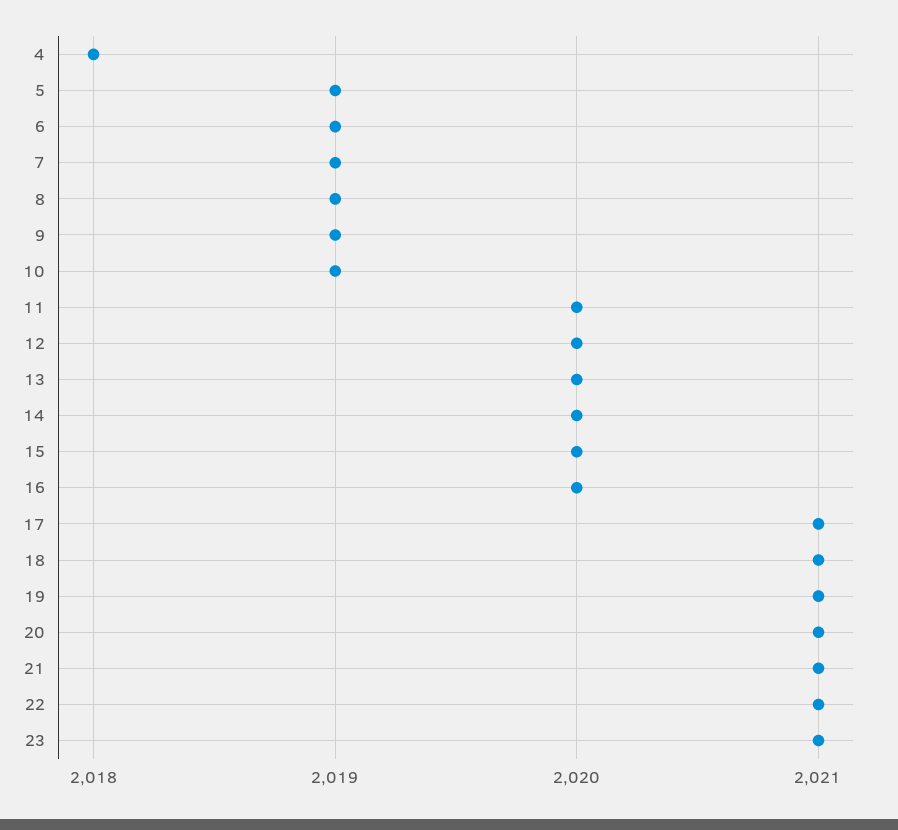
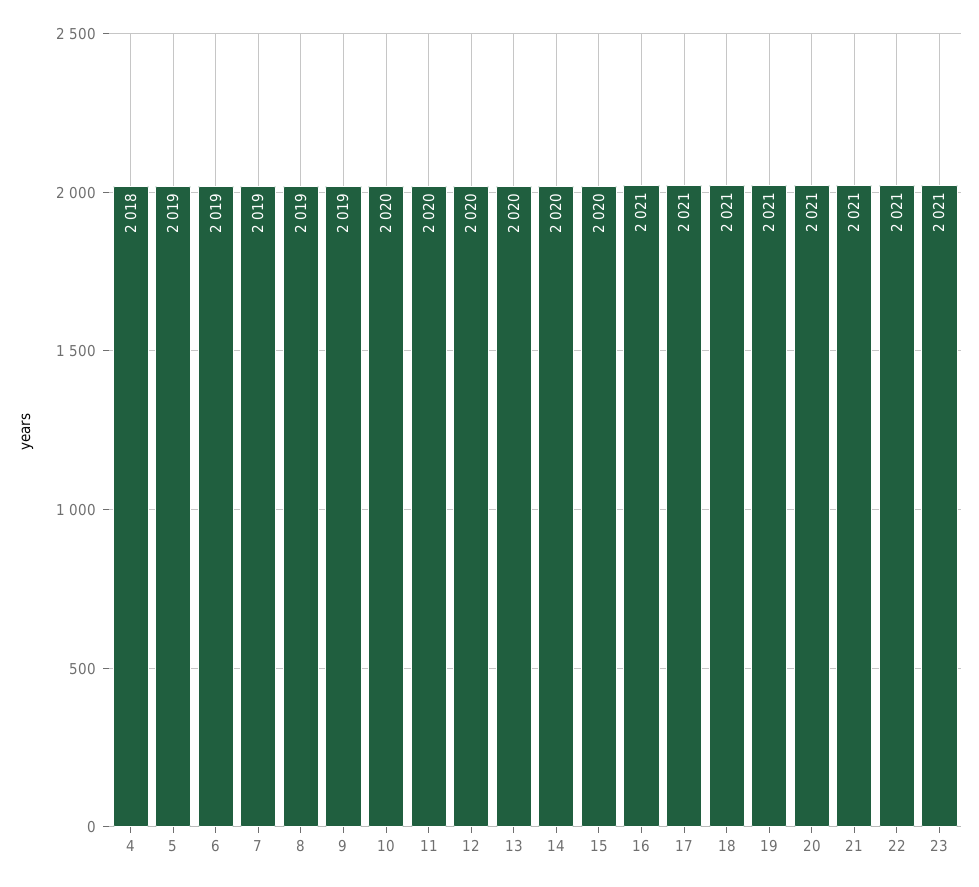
10: 2019 -> 2020
16: 2020 -> 2021

